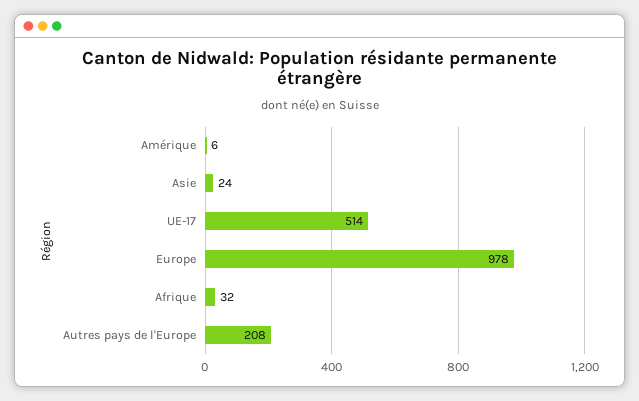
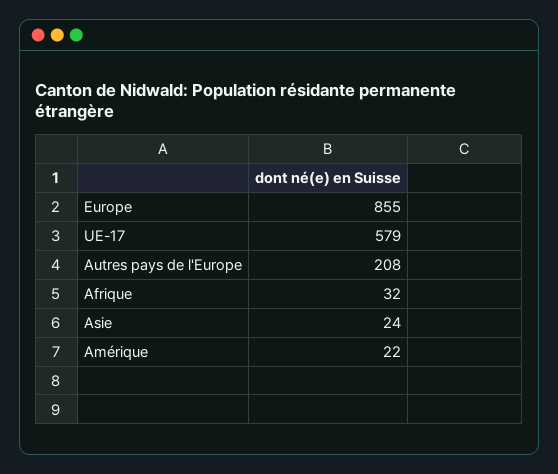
Amérique: 6 -> 22
UE-17: 514 -> 579
Europe: 978 -> 855

